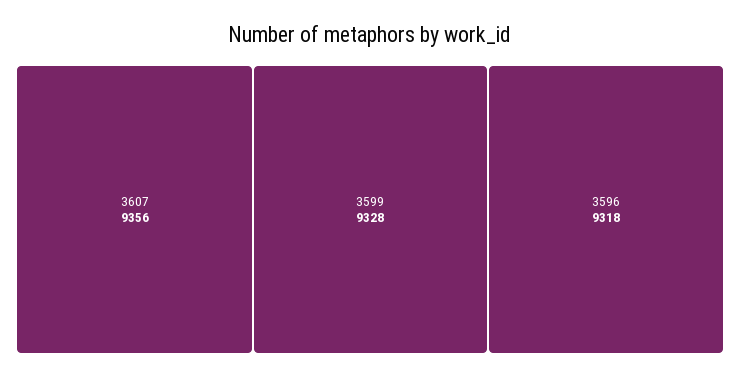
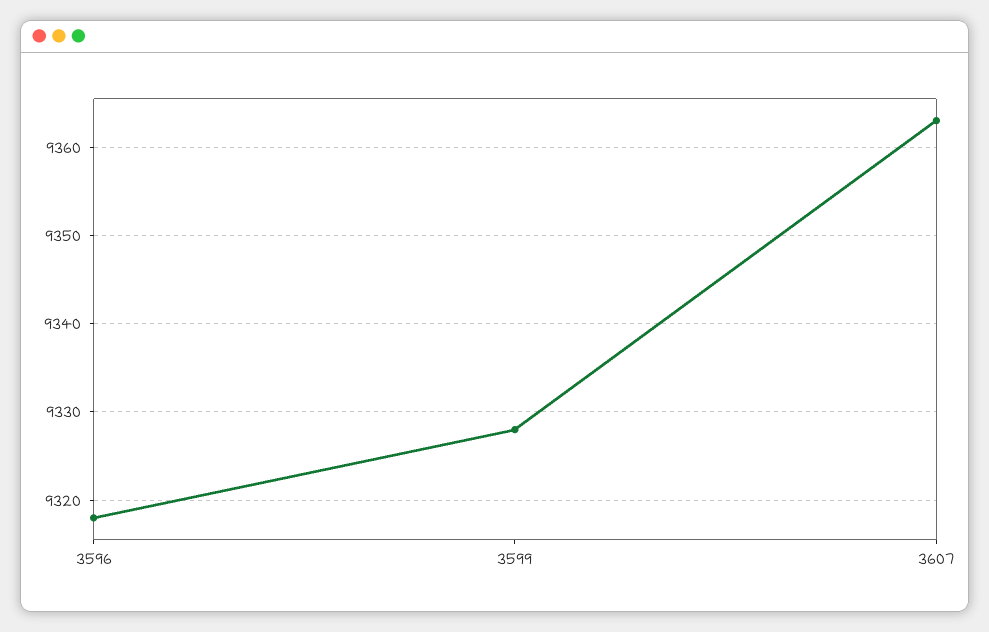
3607: 9356 -> 9363

